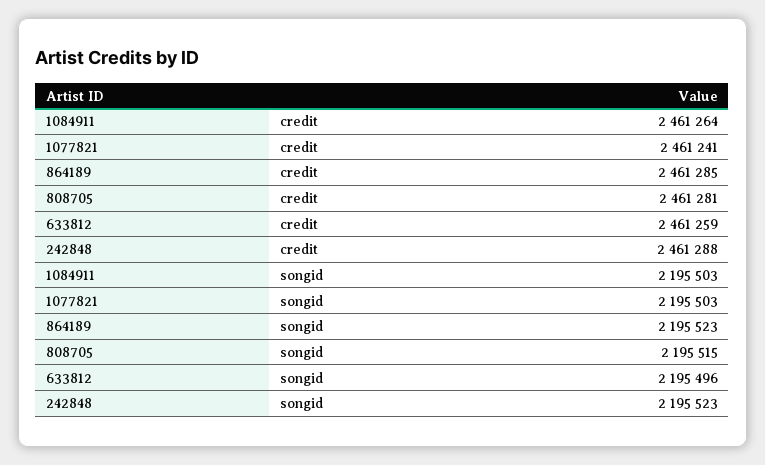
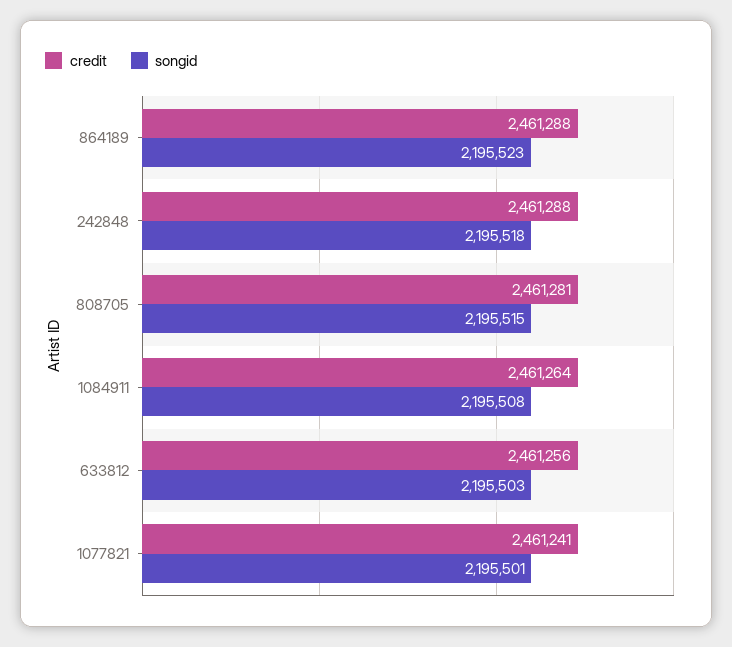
credit, 864189: 2461285 -> 2461288
credit, 633812: 2461259 -> 2461256
songid, 1084911: 2195503 -> 2195508
songid, 1077821: 2195503 -> 2195501
songid, 633812: 2195496 -> 2195503
songid, 242848: 2195523 -> 2195518

